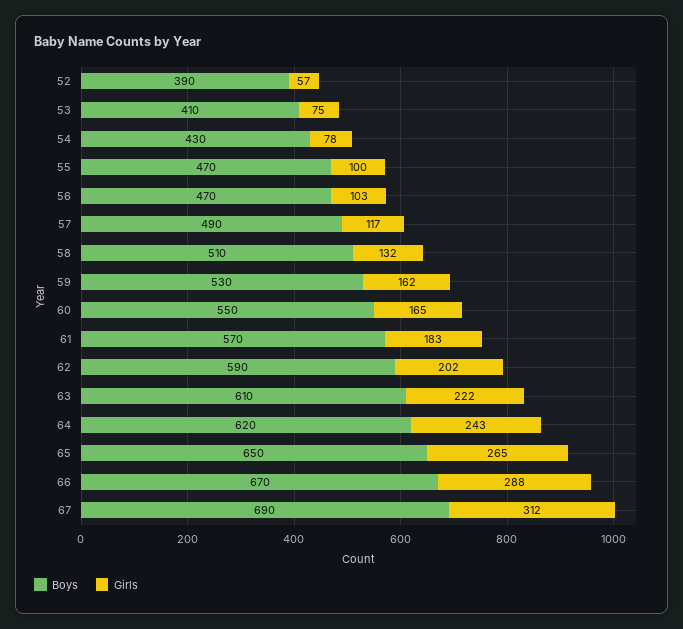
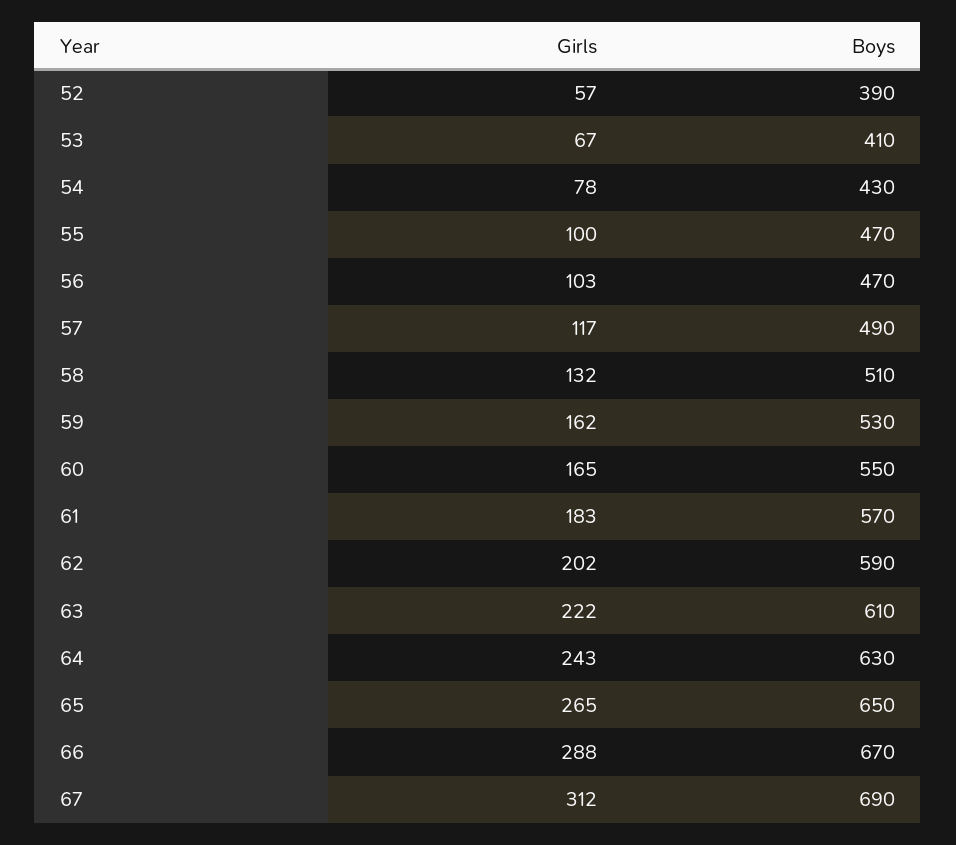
Girls, 53: 75 -> 67
Boys, 64: 620 -> 630

